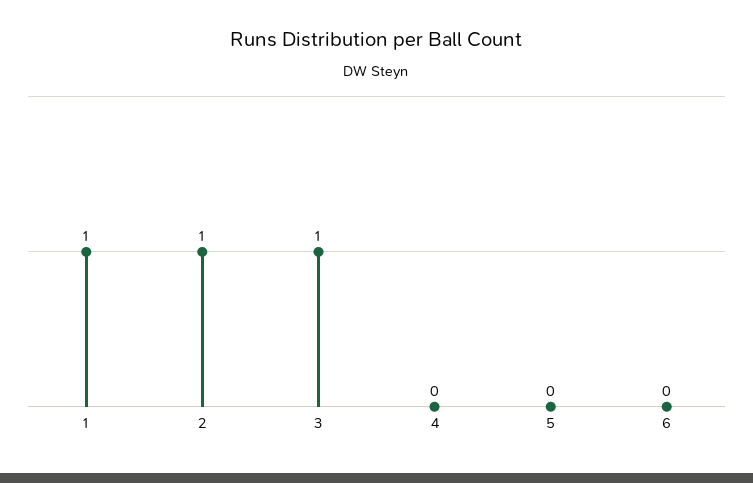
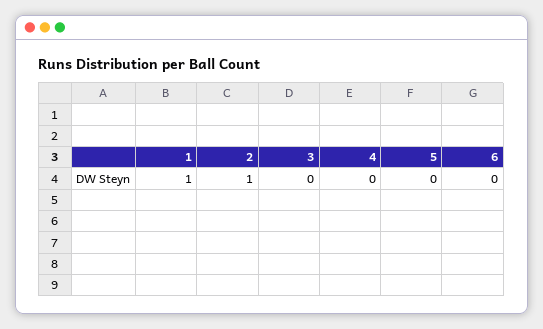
3: 1 -> 0

